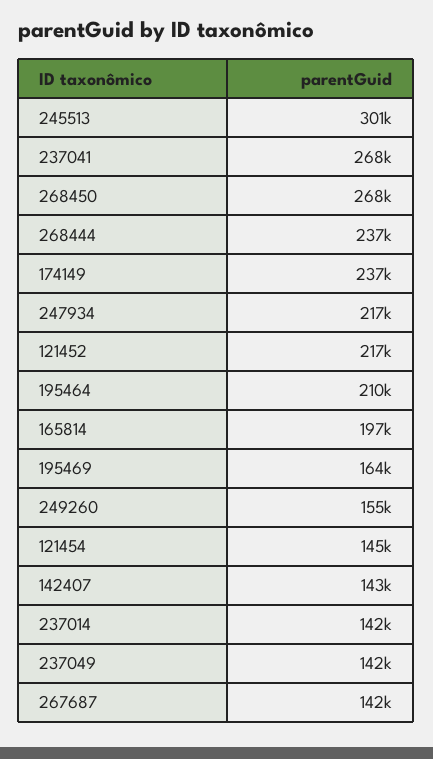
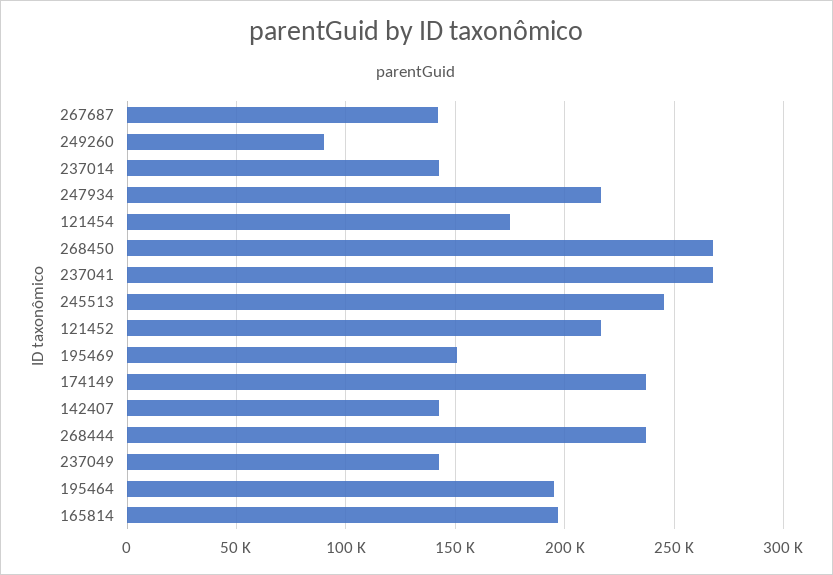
245513: 301000 -> 245000
195464: 210000 -> 195000
195469: 164000 -> 150000
249260: 155000 -> 90000
121454: 145000 -> 175000

